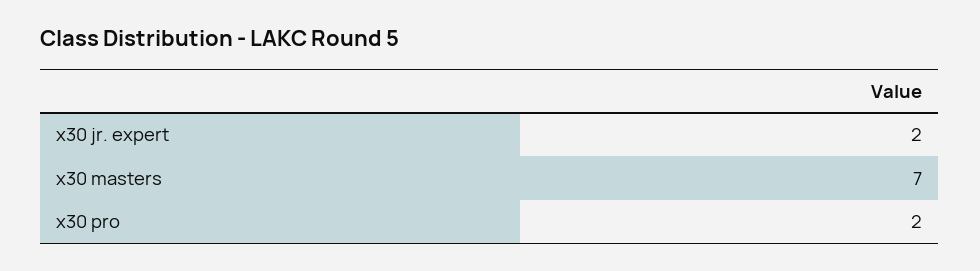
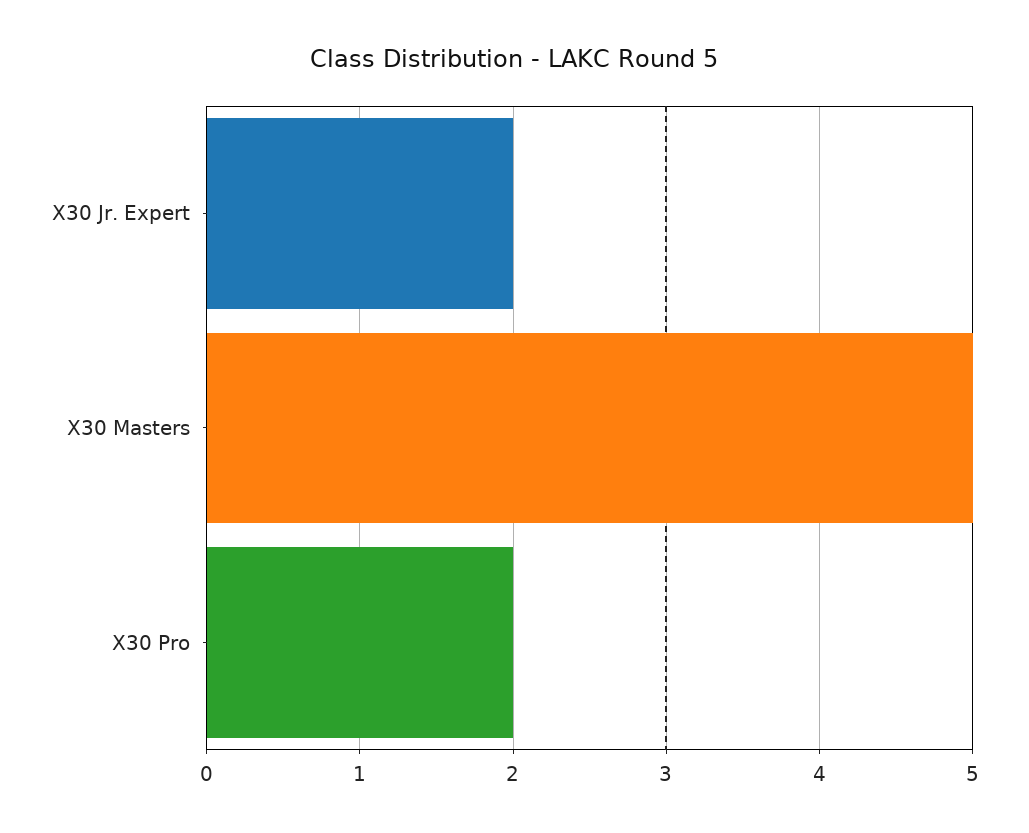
x30 masters: 7 -> 5

